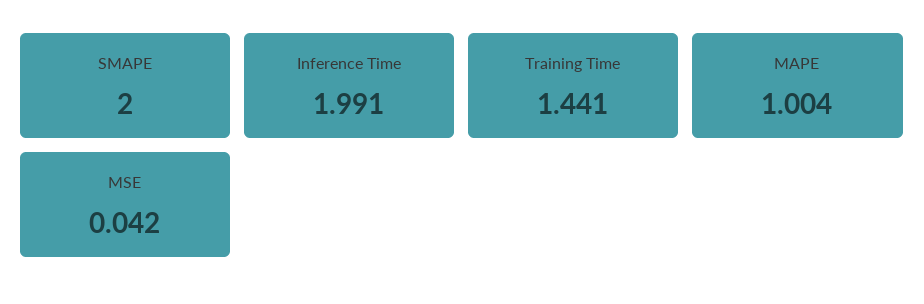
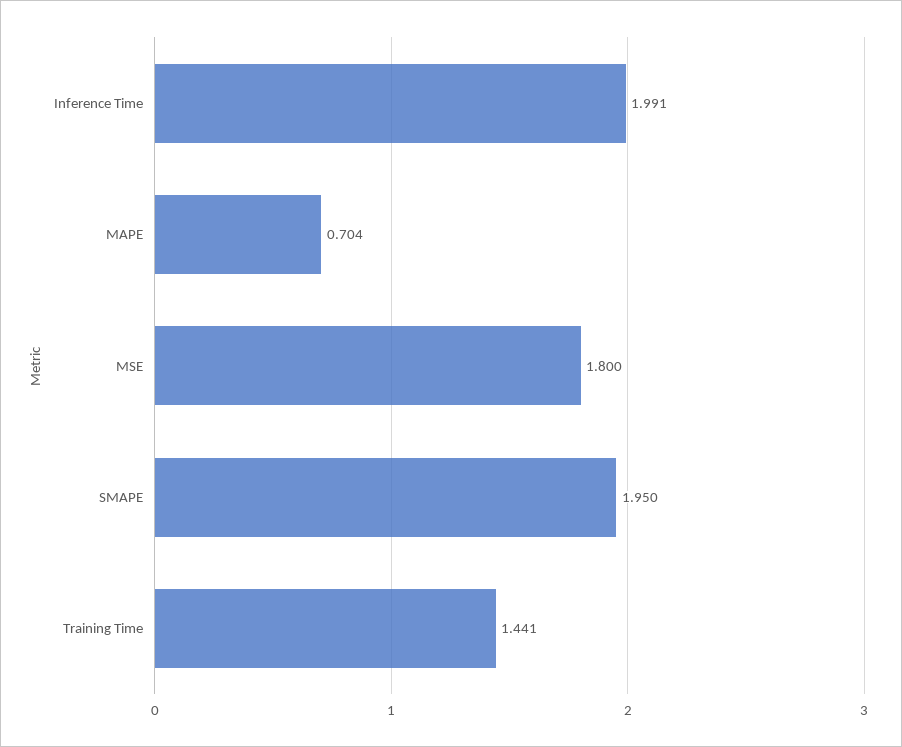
SMAPE: 2 -> 1.95
MAPE: 1.004 -> 0.704
MSE: 0.042 -> 1.8

